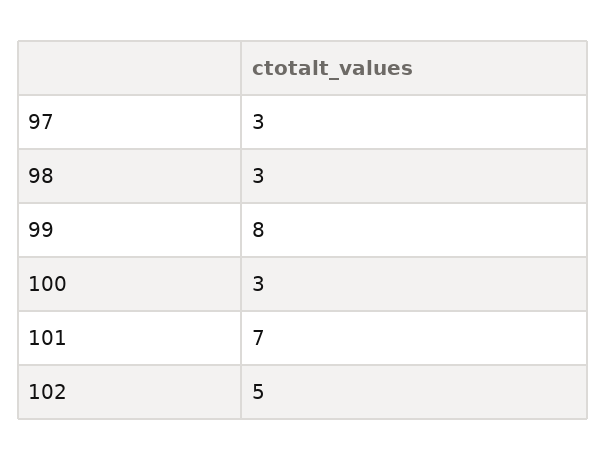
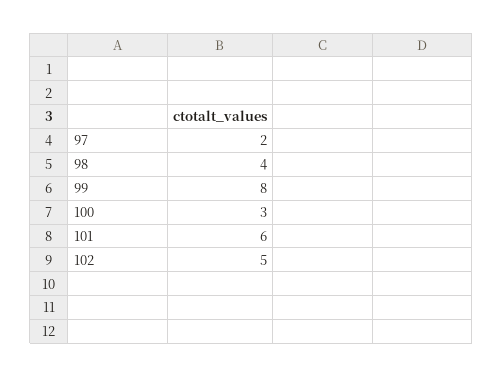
97: 3 -> 2
98: 3 -> 4
101: 7 -> 6

